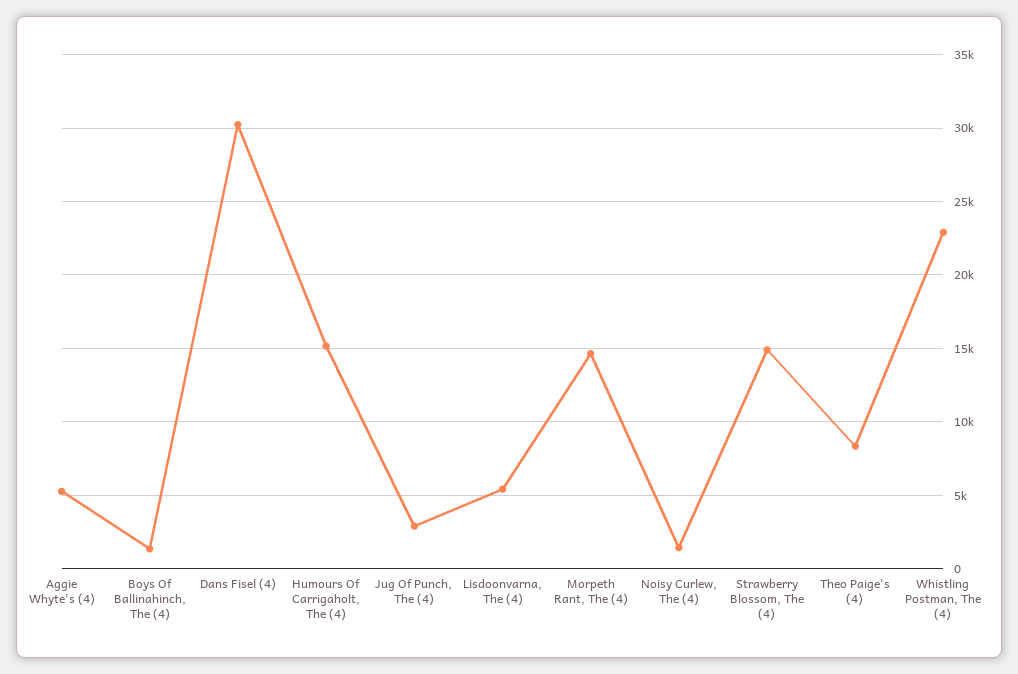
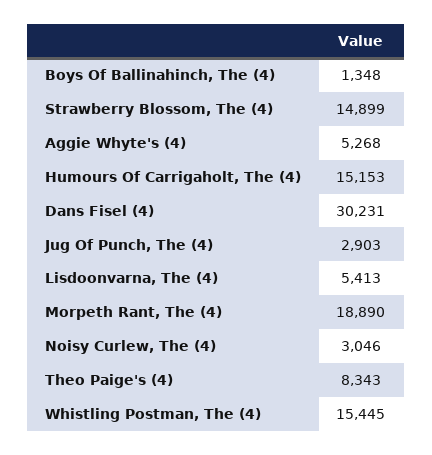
Morpeth Rant, The (4): 14500 -> 18890
Noisy Curlew, The (4): 1500 -> 3046
Whistling Postman, The (4): 23000 -> 15445

